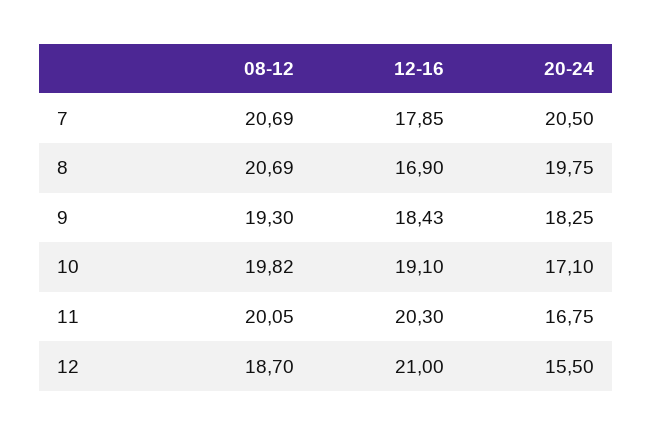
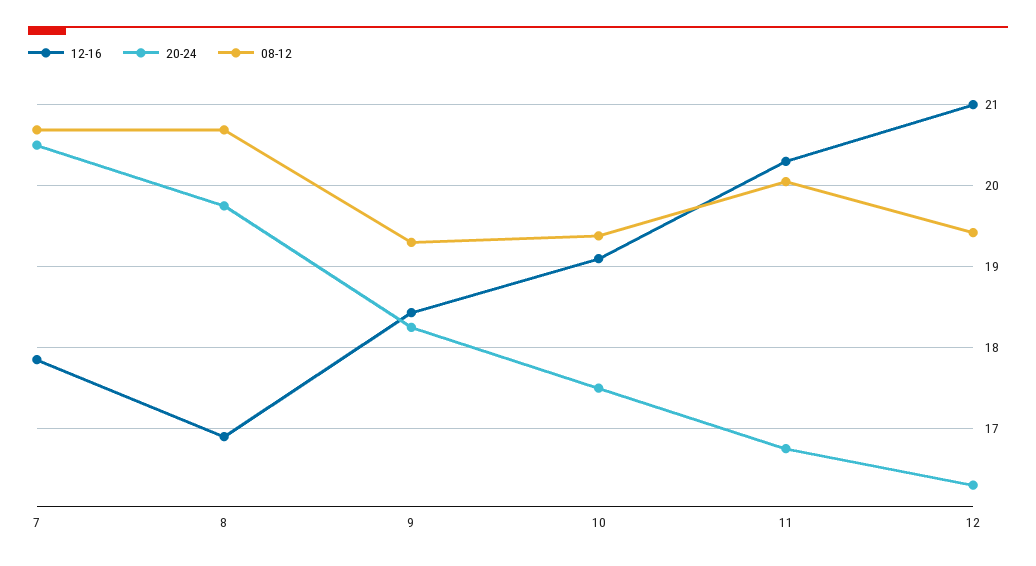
08-12, 10: 19.82 -> 19.4
20-24, 10: 17.1 -> 17.5
08-12, 12: 18.7 -> 19.4
20-24, 12: 15.5 -> 16.3

